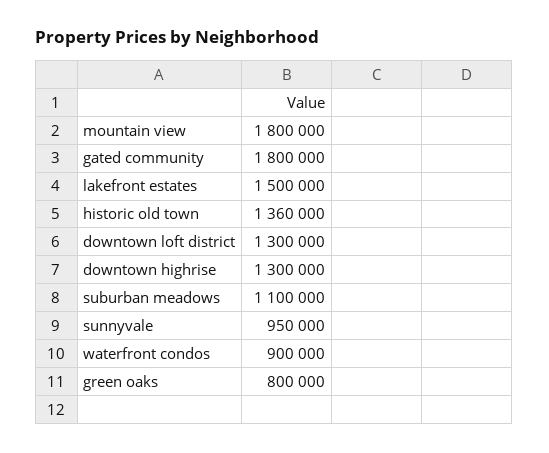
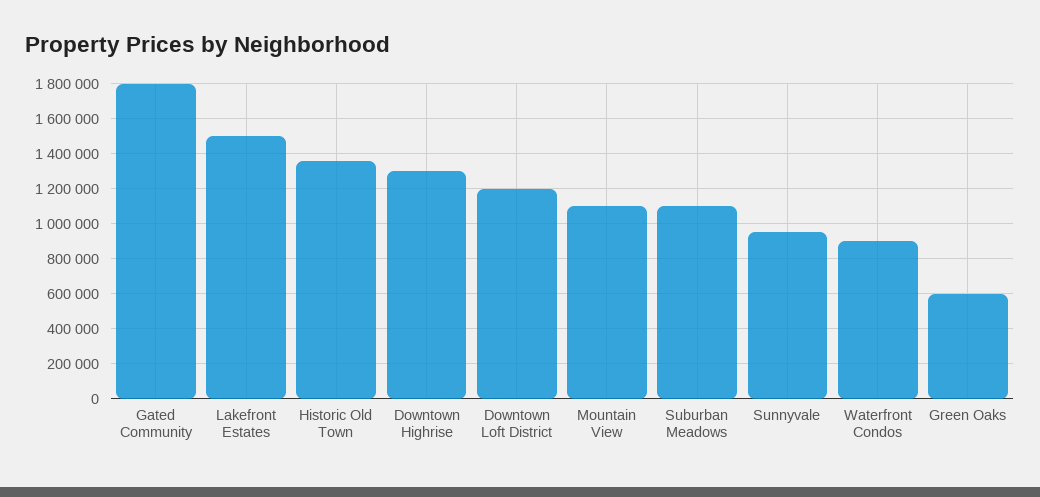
mountain view: 1800000 -> 1100000
downtown loft district: 1300000 -> 1200000
green oaks: 800000 -> 600000

